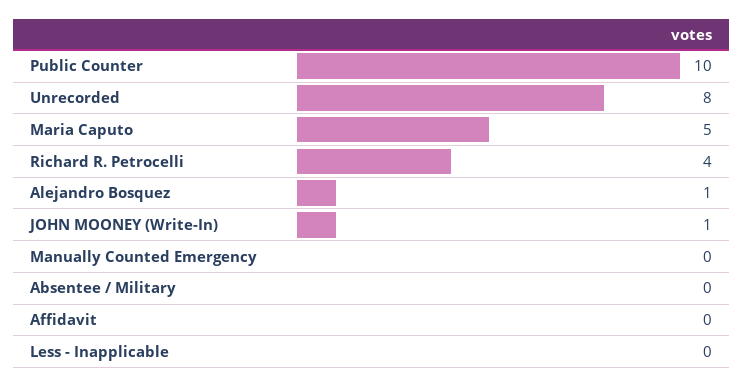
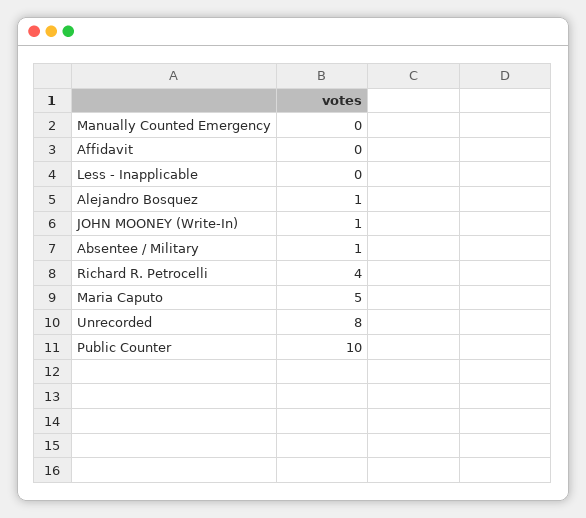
Absentee / Military: 0 -> 1

